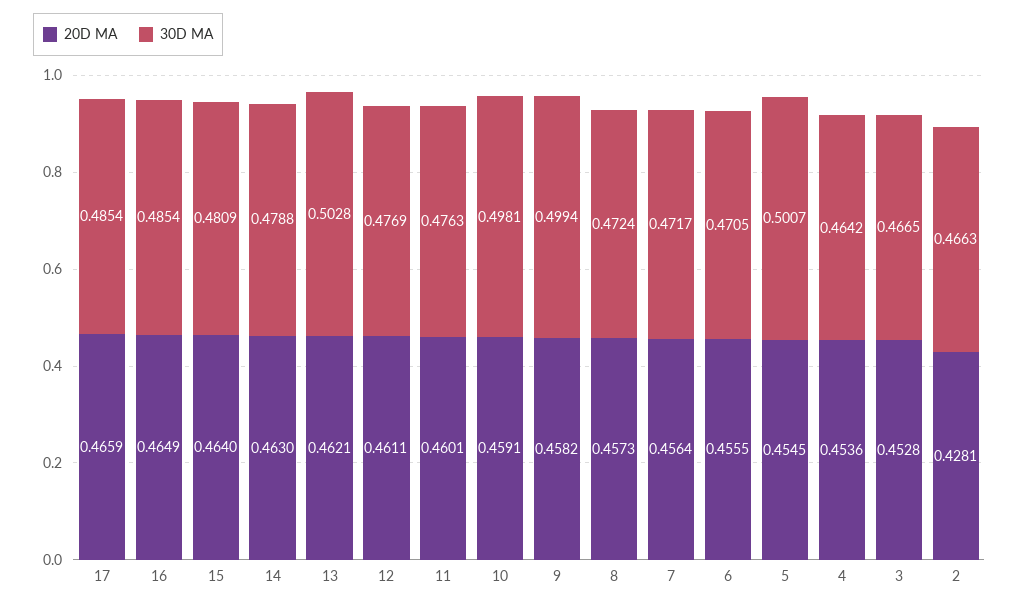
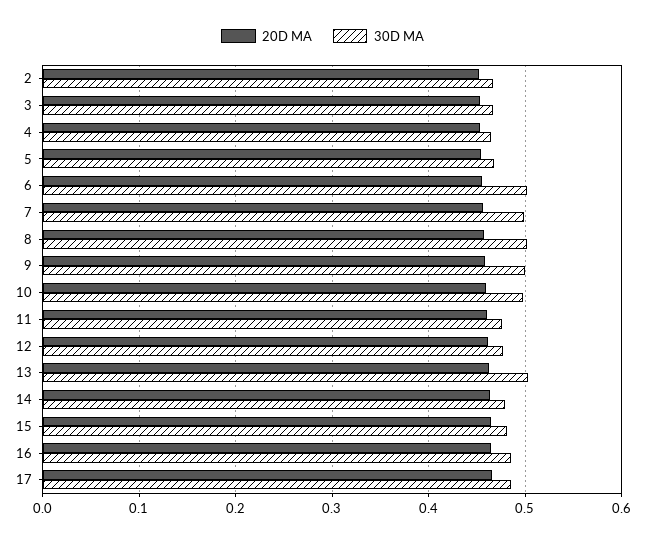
30D MA, 8: 0.4724 -> 0.5
30D MA, 7: 0.4717 -> 0.5
30D MA, 6: 0.4705 -> 0.5
30D MA, 5: 0.5007 -> 0.47
20D MA, 2: 0.4281 -> 0.45

